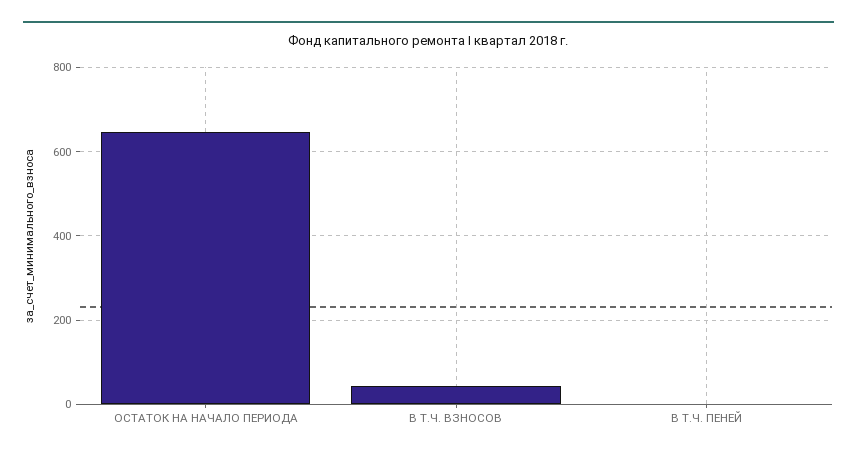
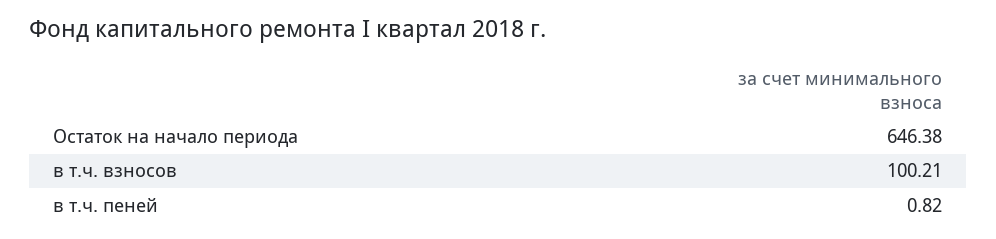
В Т.Ч. ВЗНОСОВ: 40 -> 100.21

